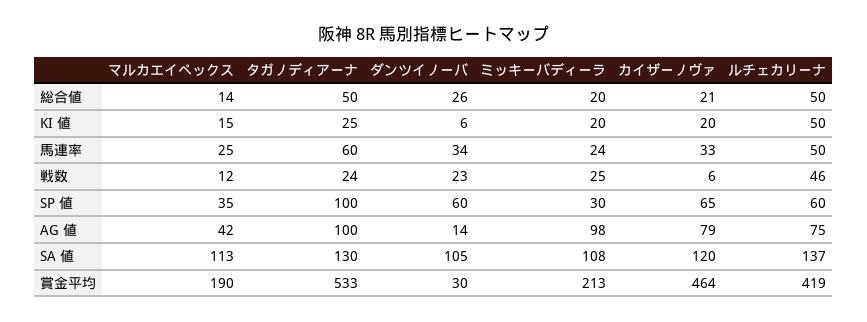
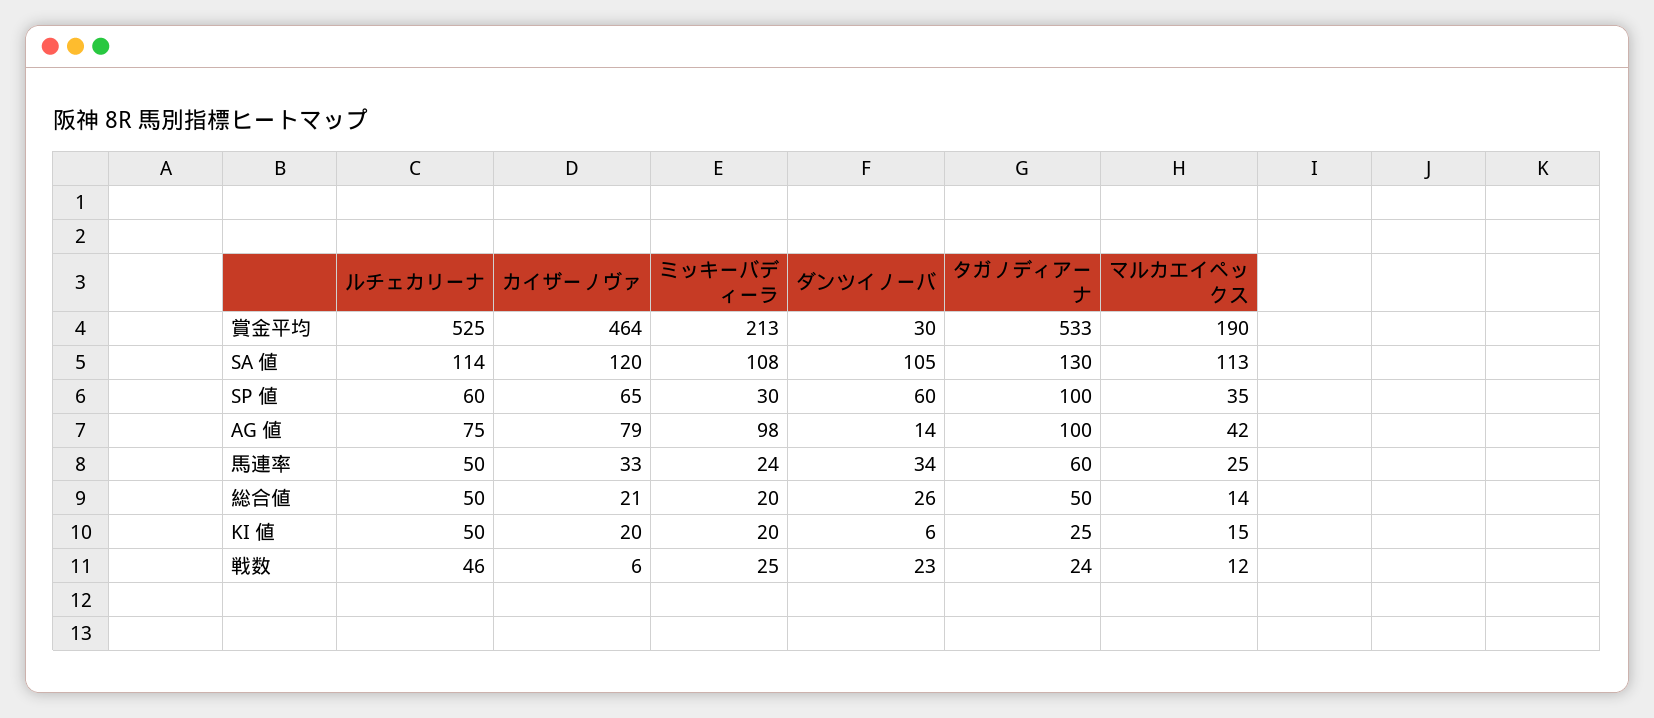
ルチェカリーナ, SA 値: 137 -> 114
ルチェカリーナ, 賞金平均: 419 -> 525

